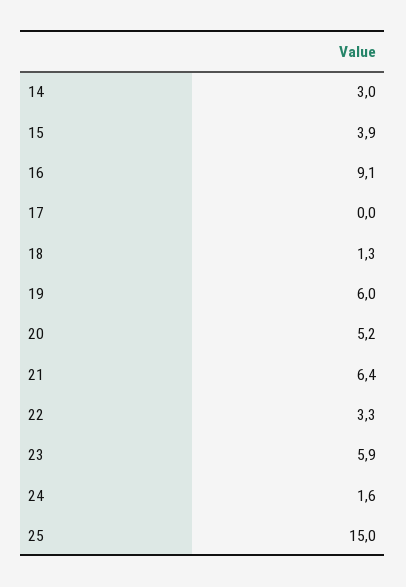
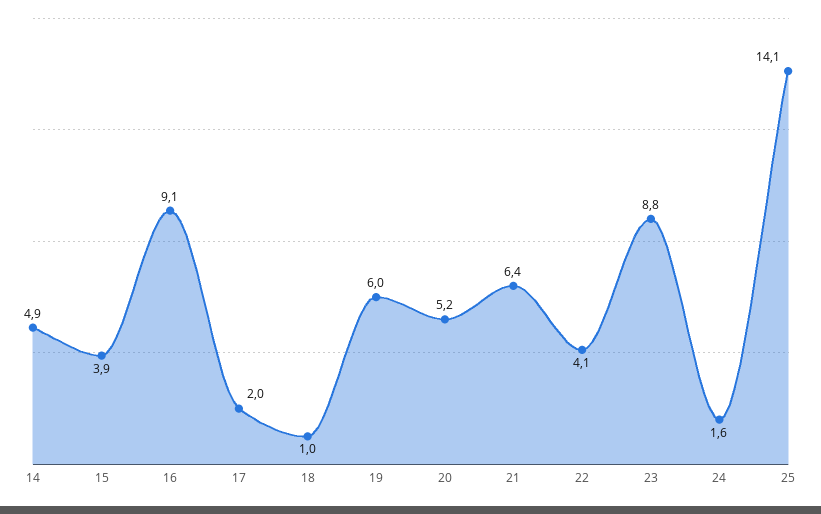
14: 3 -> 4.9
17: 0 -> 2
18: 1.3 -> 1
22: 3.3 -> 4.1
23: 5.9 -> 8.8
25: 15 -> 14.1

